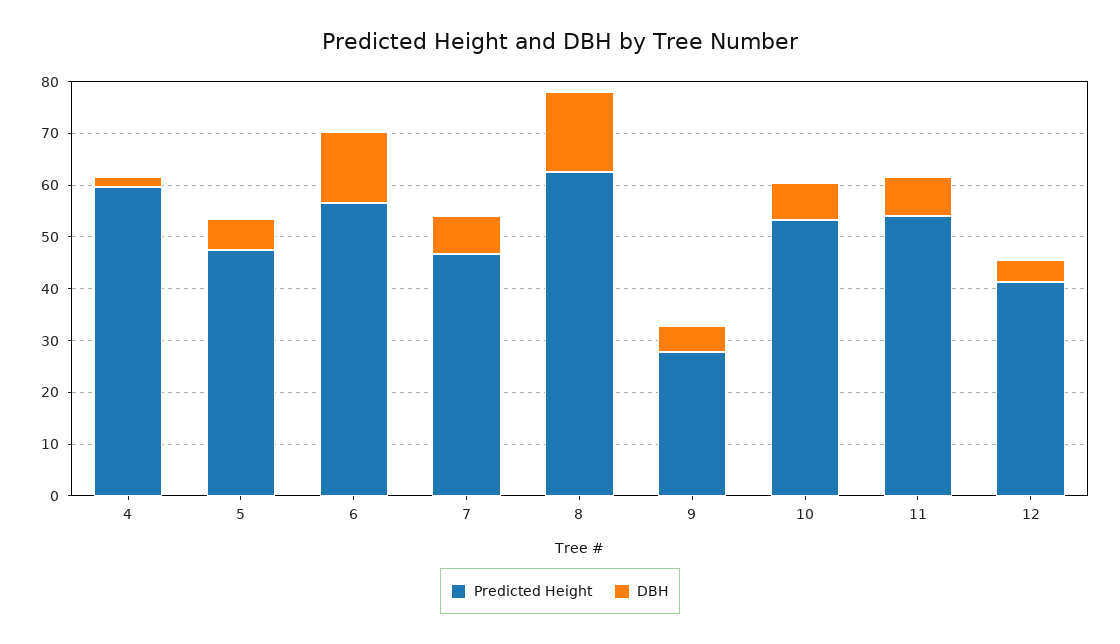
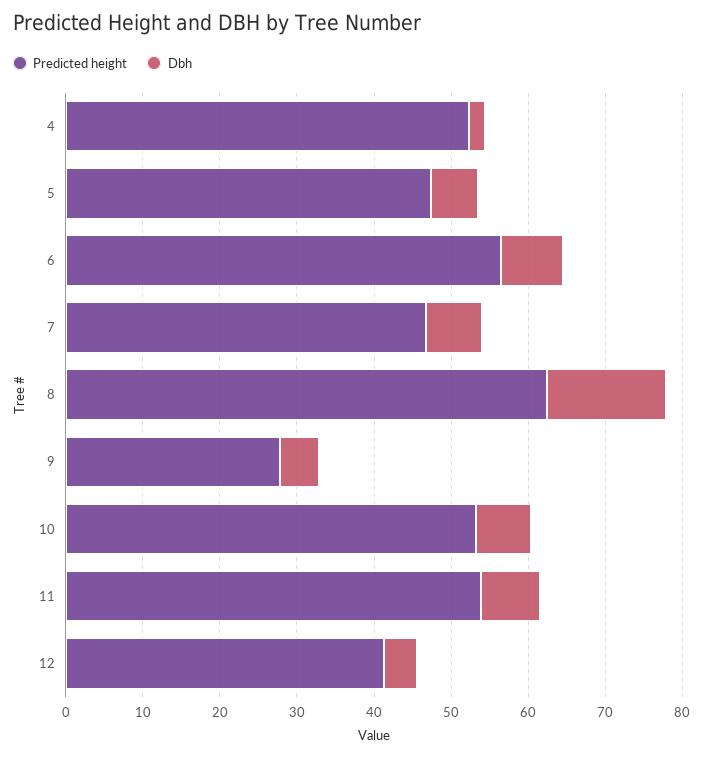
Predicted Height, 4: 60 -> 52
DBH, 6: 14 -> 8

